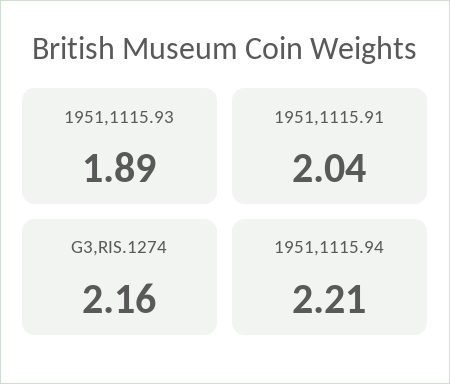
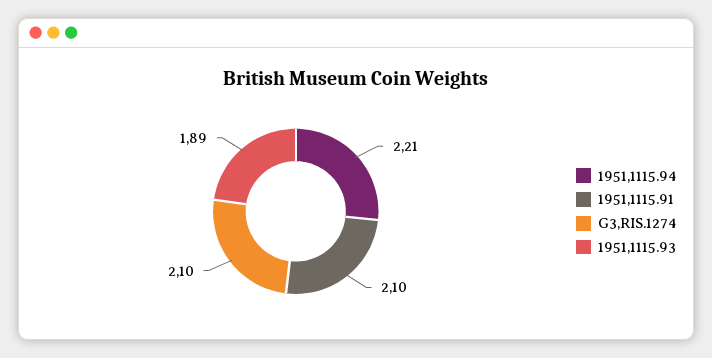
1951,1115.91: 2.04 -> 2.1
G3,RIS.1274: 2.16 -> 2.1

